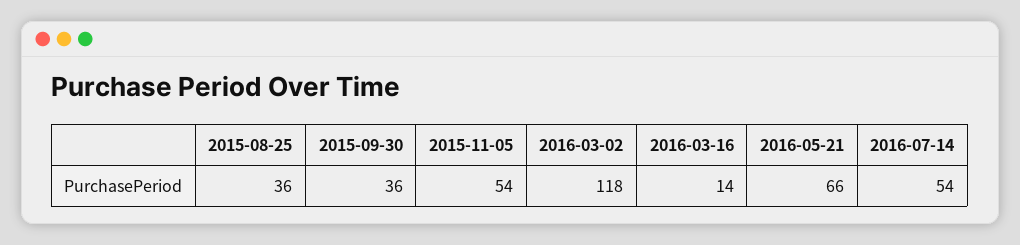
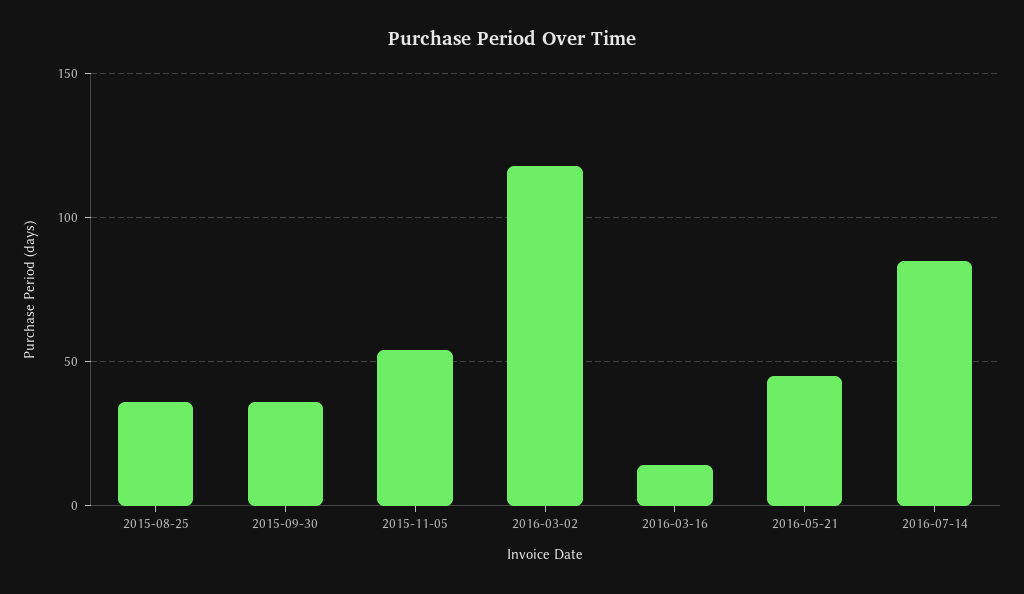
2016-05-21: 66 -> 45
2016-07-14: 54 -> 85

